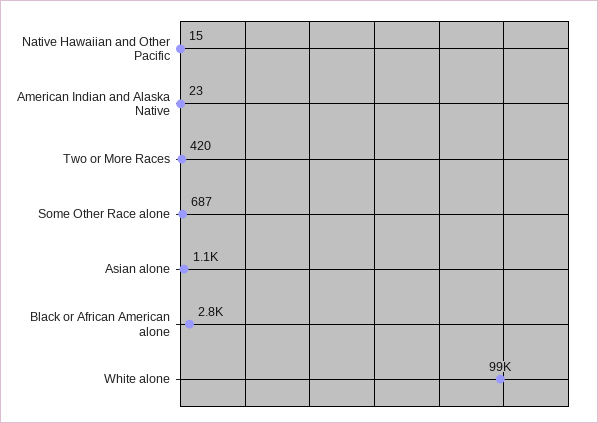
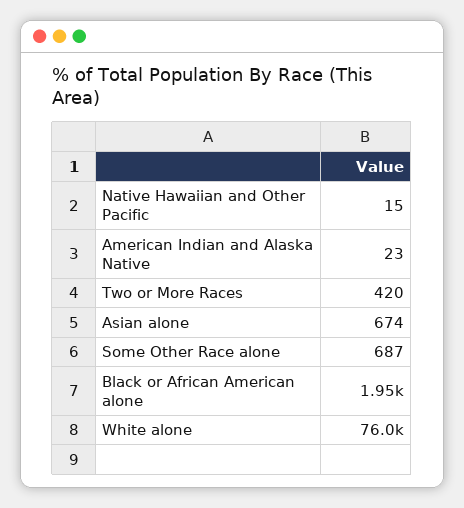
Asian alone: 1100 -> 674
Black or African American alone: 2800 -> 1950
White alone: 99000 -> 76000

